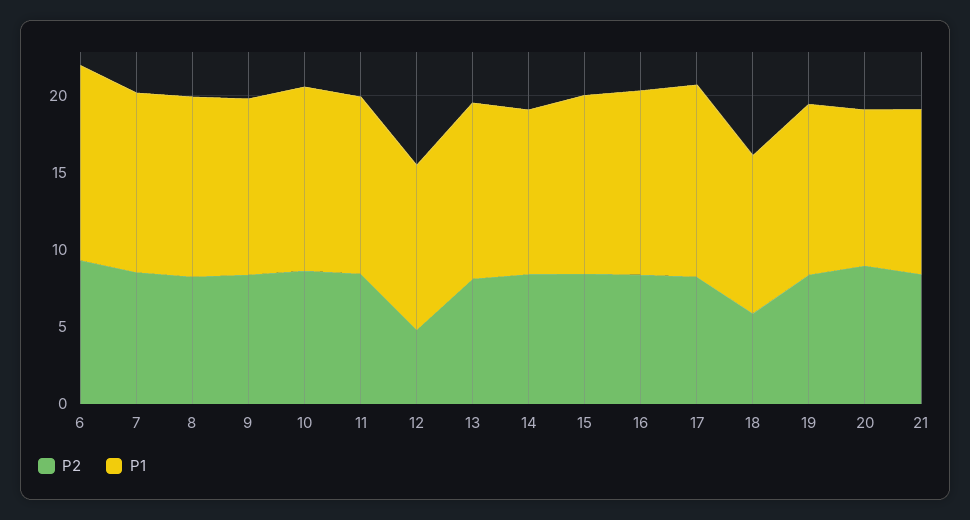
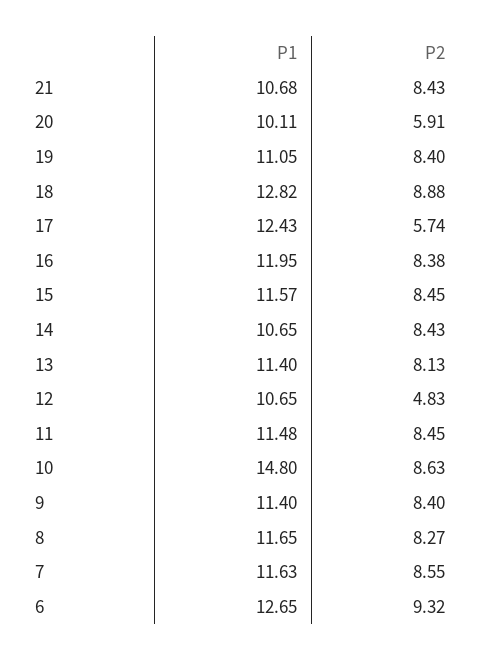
P1, 10: 12 -> 14.8
P2, 17: 8 -> 5.74
P2, 18: 6 -> 8.88
P1, 18: 10 -> 12.82
P2, 20: 9 -> 5.91

